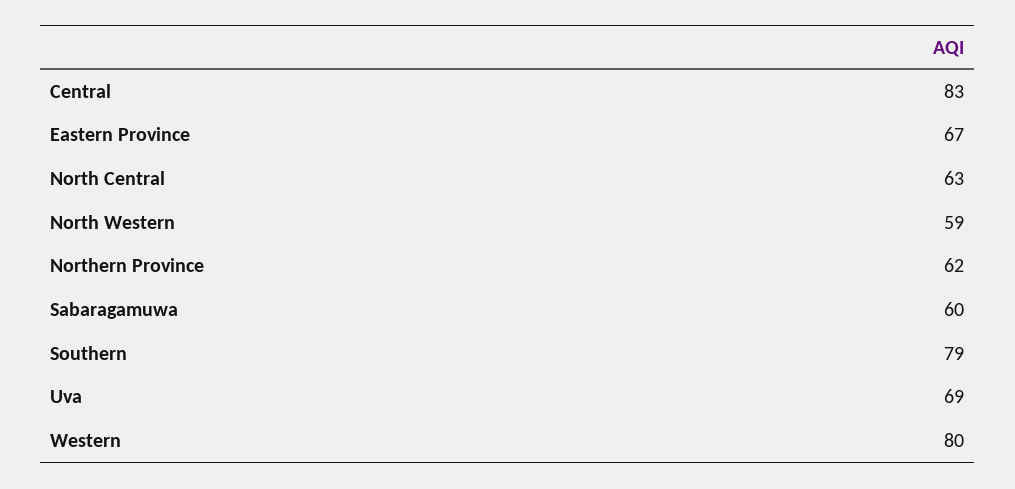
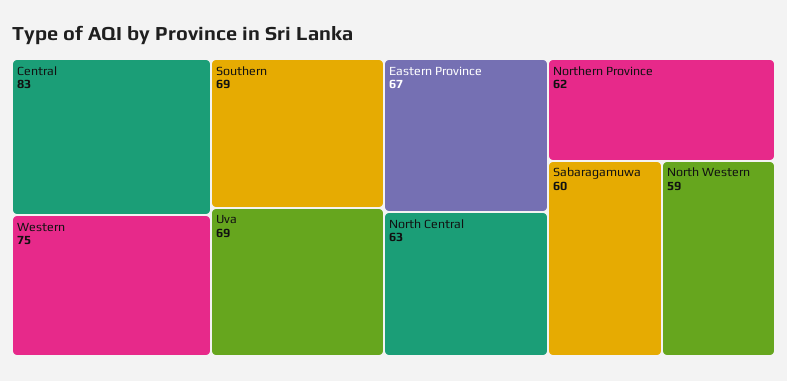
Southern: 79 -> 69
Western: 80 -> 75

